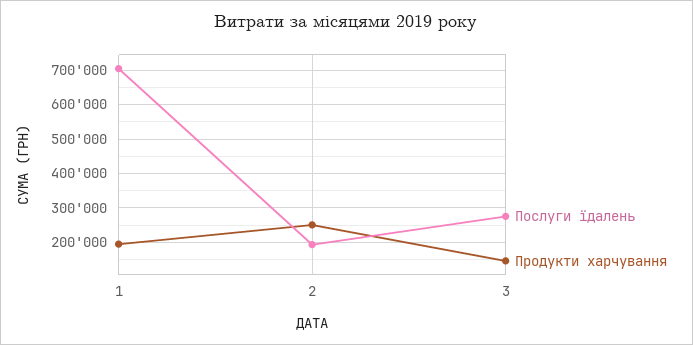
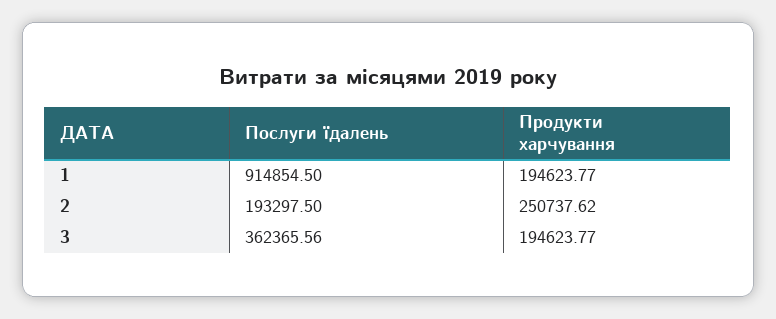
Послуги їдалень, 1: 700000 -> 914854.5
Послуги їдалень, 3: 280000 -> 362365.56
Продукти харчування, 3: 140000 -> 194623.77

